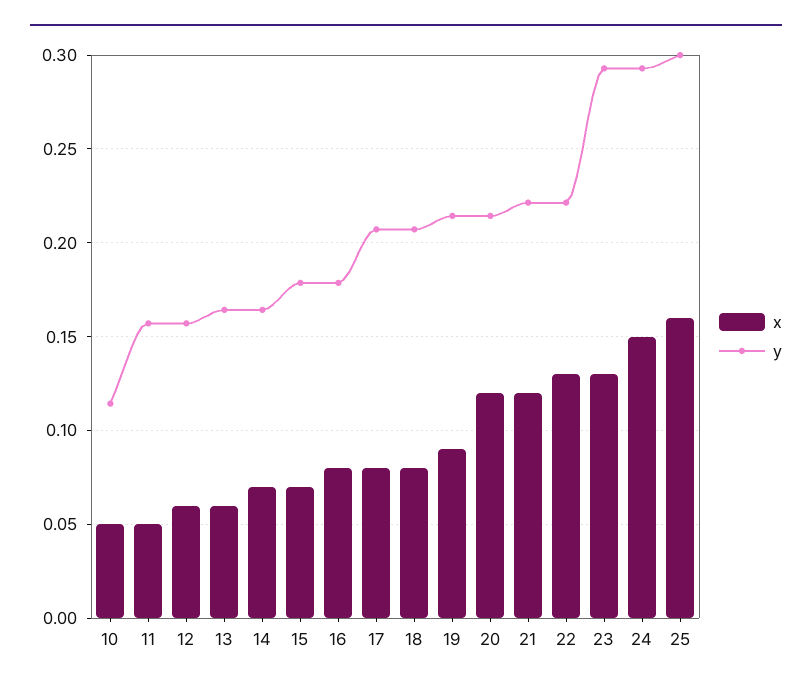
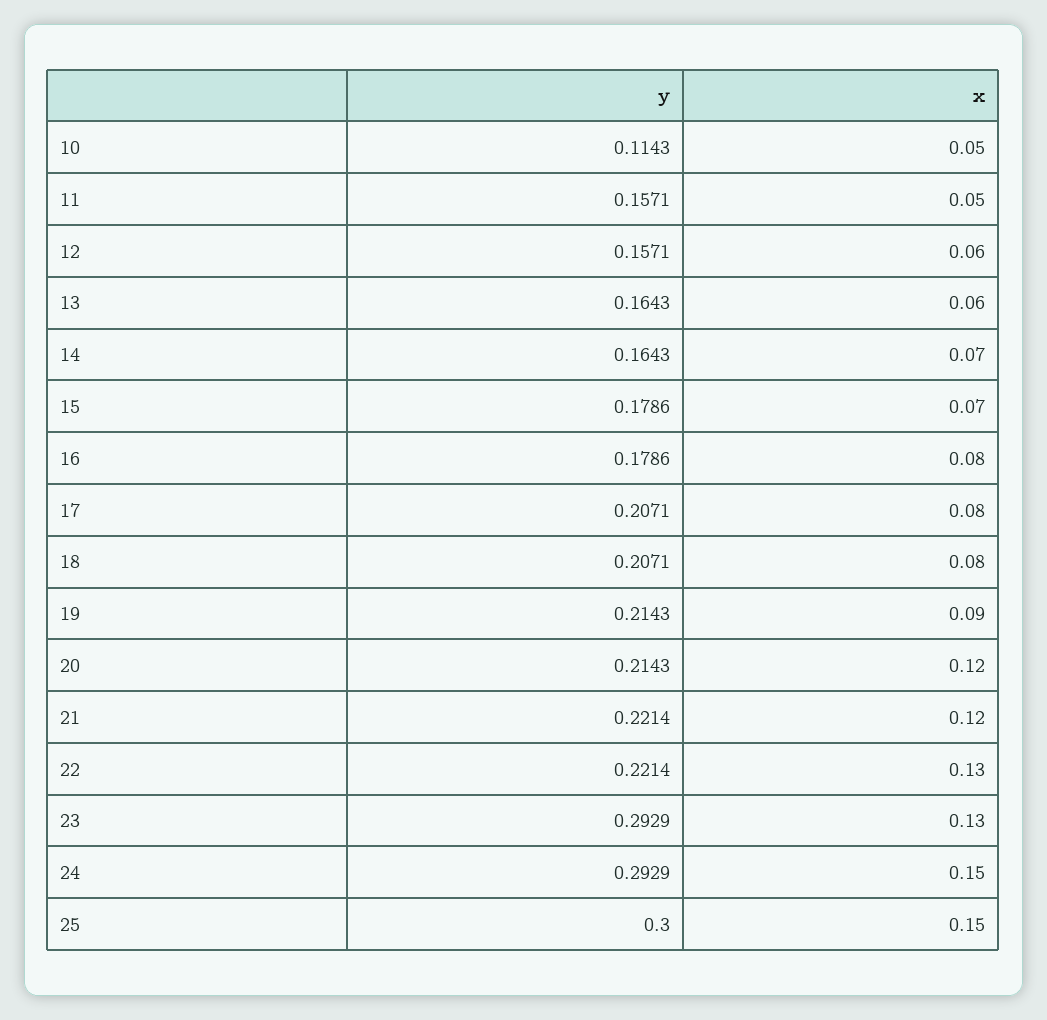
x, 25: 0.16 -> 0.15

